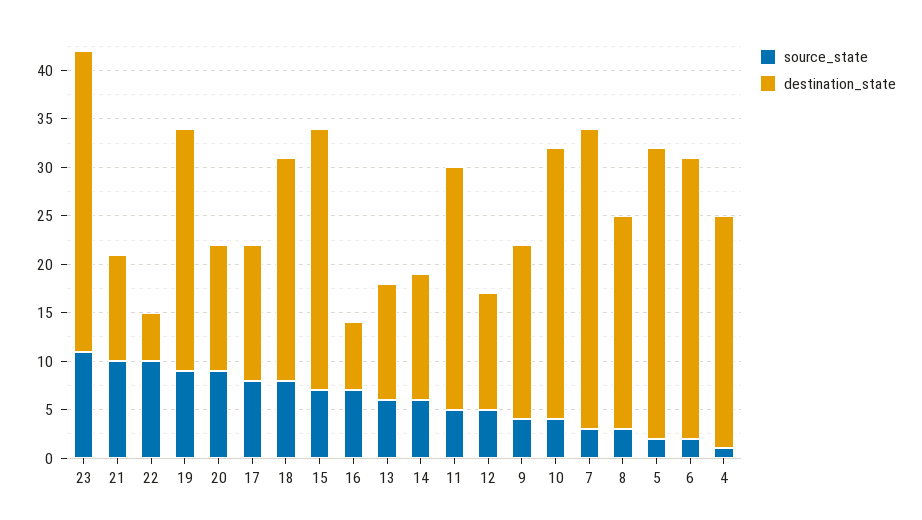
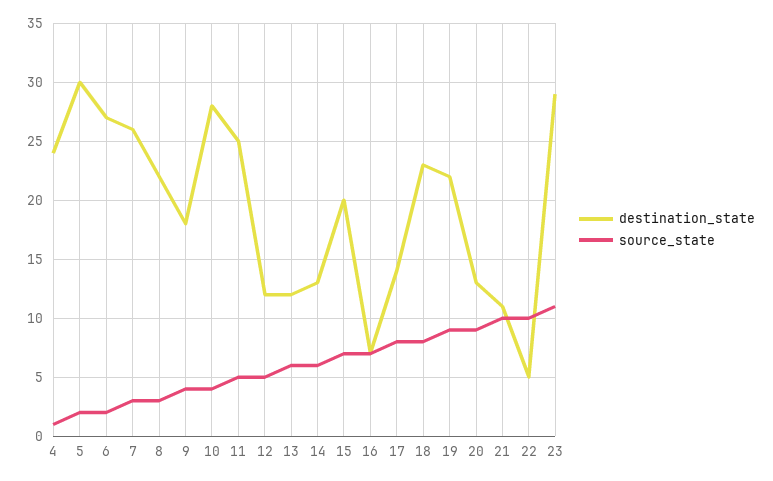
destination_state, 23: 31 -> 29
destination_state, 19: 25 -> 22
destination_state, 15: 27 -> 20
destination_state, 7: 31 -> 26
destination_state, 6: 29 -> 27

